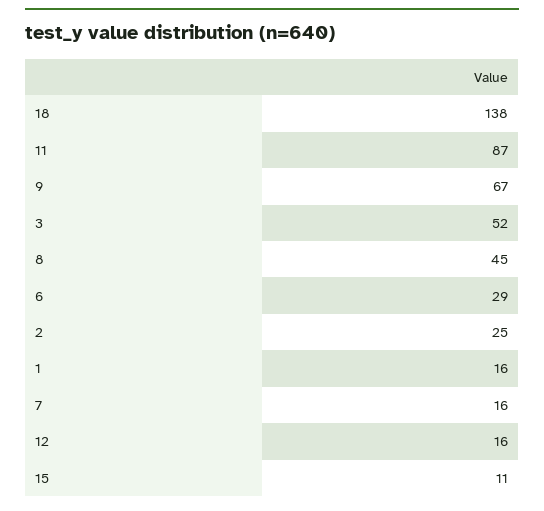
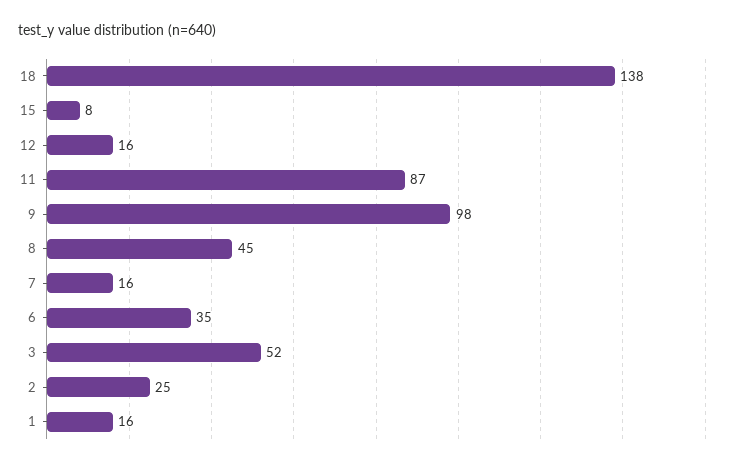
9: 67 -> 98
6: 29 -> 35
15: 11 -> 8

